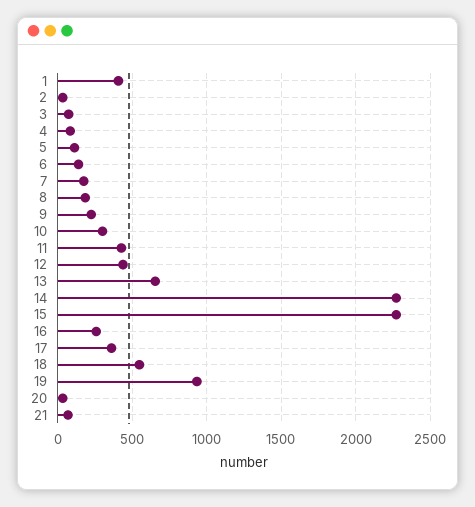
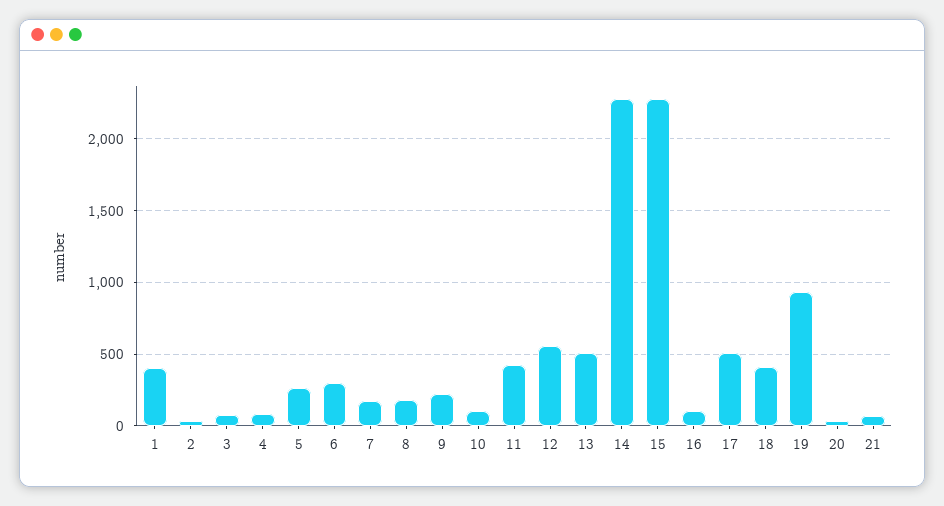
5: 100 -> 250
6: 150 -> 300
10: 300 -> 100
12: 450 -> 550
13: 650 -> 500
16: 250 -> 100
17: 350 -> 500
18: 550 -> 400

